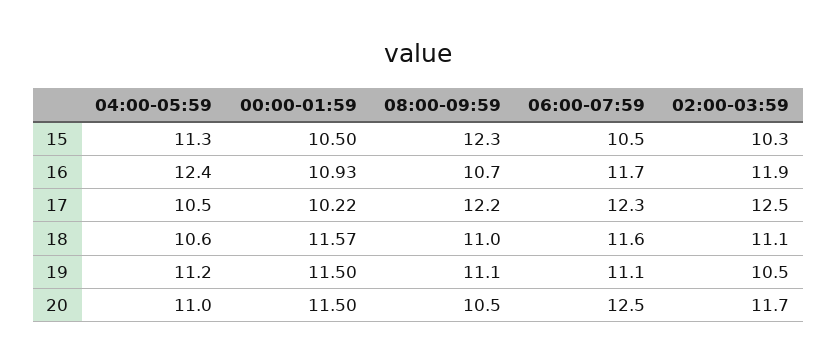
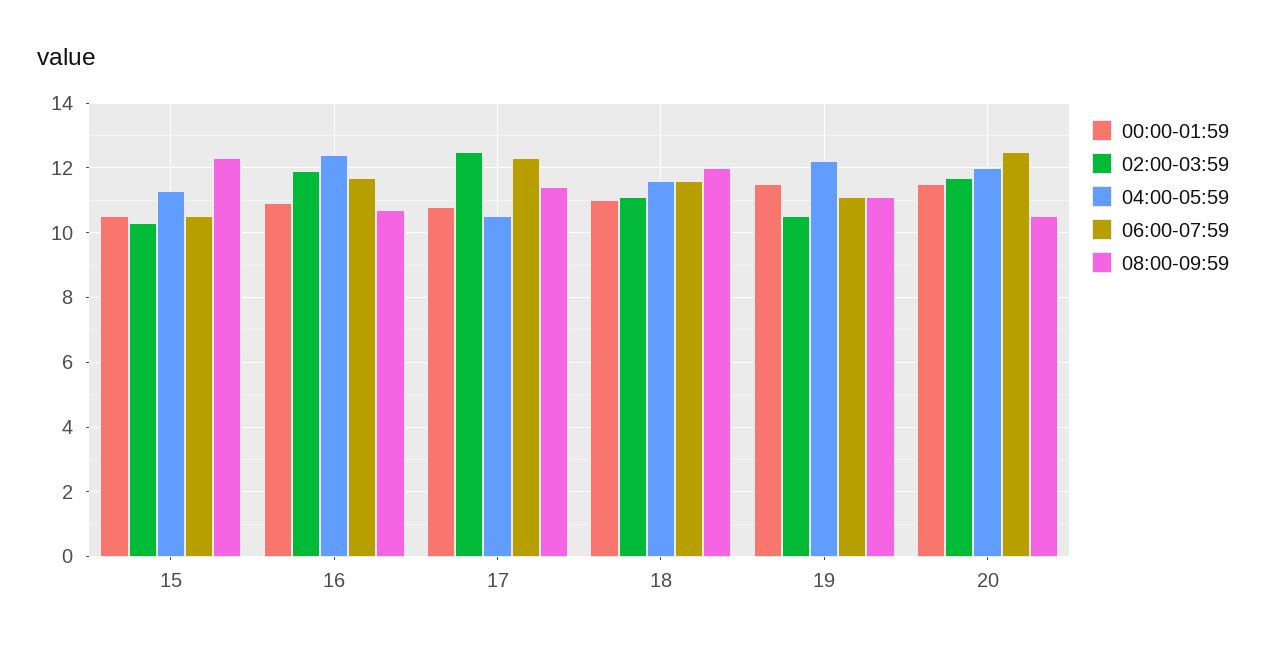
00:00-01:59, 17: 10.22 -> 10.8
08:00-09:59, 17: 12.2 -> 11.4
04:00-05:59, 18: 10.6 -> 11.6
00:00-01:59, 18: 11.57 -> 11
08:00-09:59, 18: 11 -> 12
04:00-05:59, 19: 11.2 -> 12.2
04:00-05:59, 20: 11 -> 12

